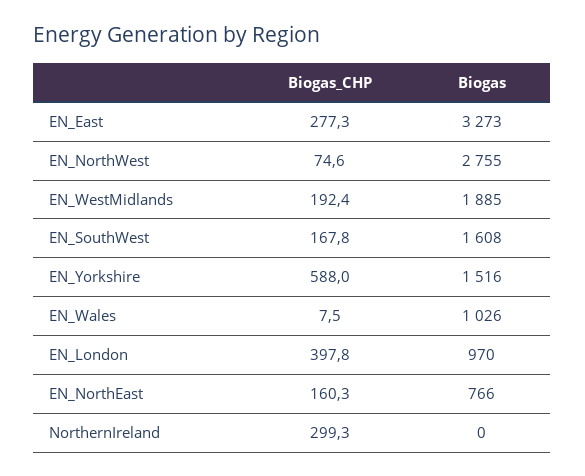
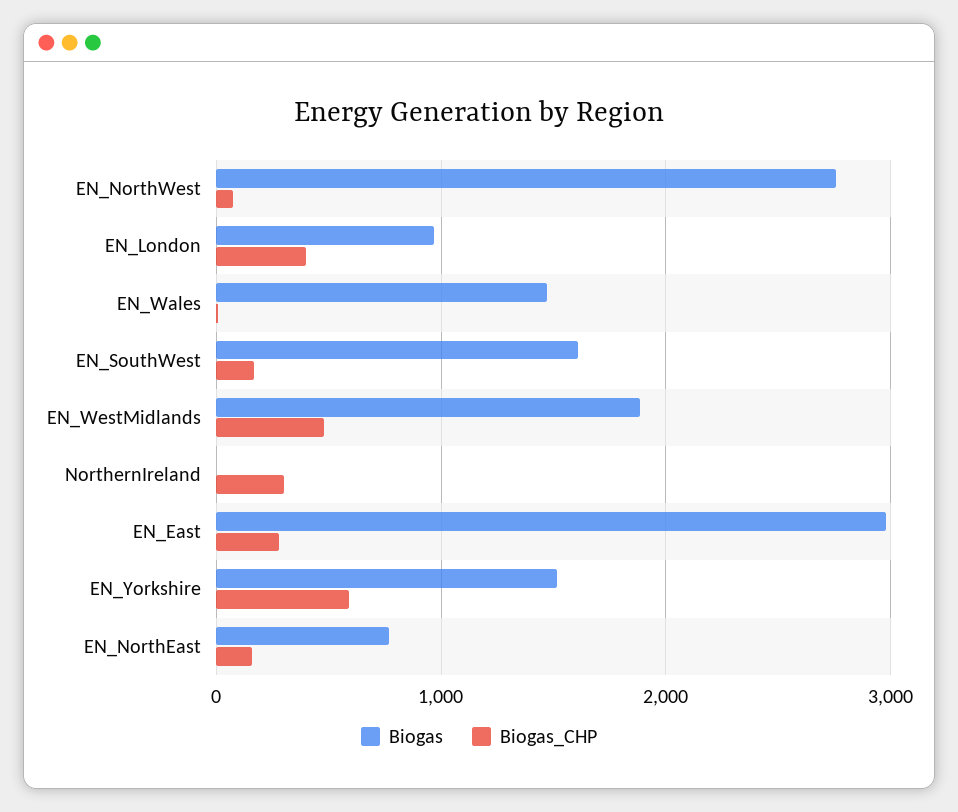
Biogas, EN_East: 3273 -> 3000
Biogas_CHP, EN_WestMidlands: 192.4 -> 500
Biogas, EN_Wales: 1026 -> 1500

